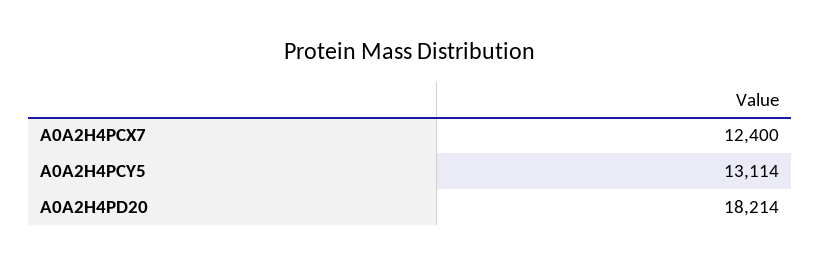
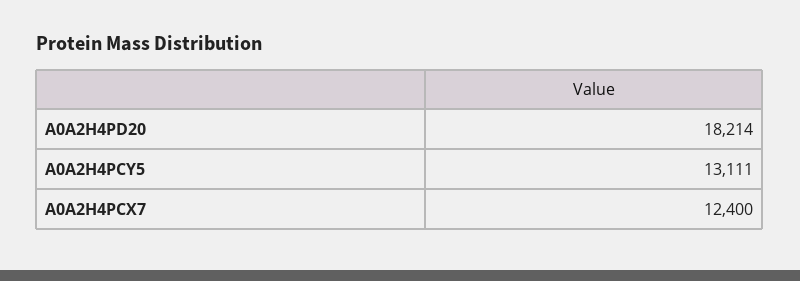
A0A2H4PCY5: 13114 -> 13111

